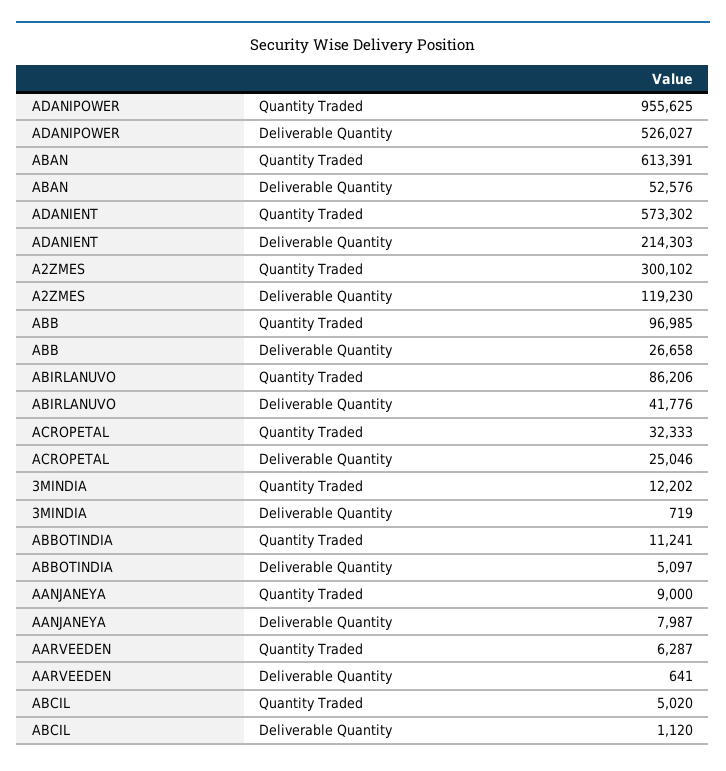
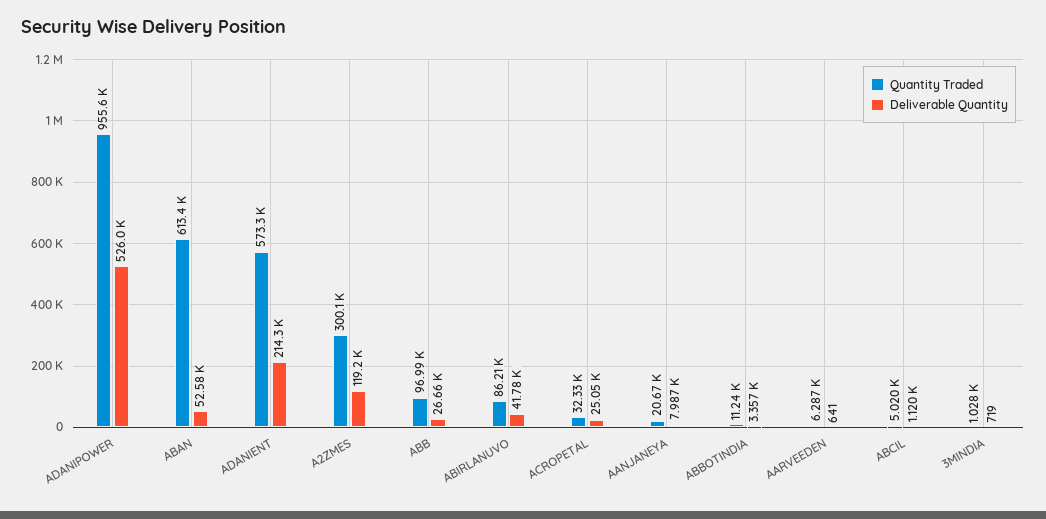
Quantity Traded, 3MINDIA: 12202 -> 1028
Deliverable Quantity, ABBOTINDIA: 5097 -> 3357
Quantity Traded, AANJANEYA: 9000 -> 20670

